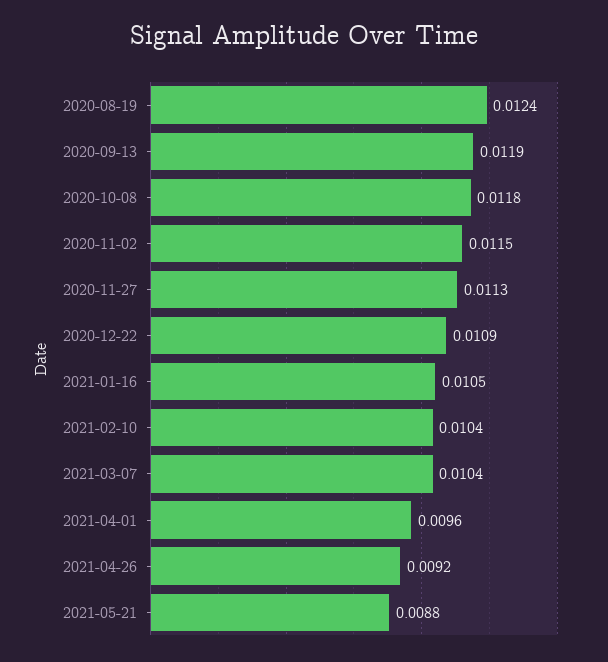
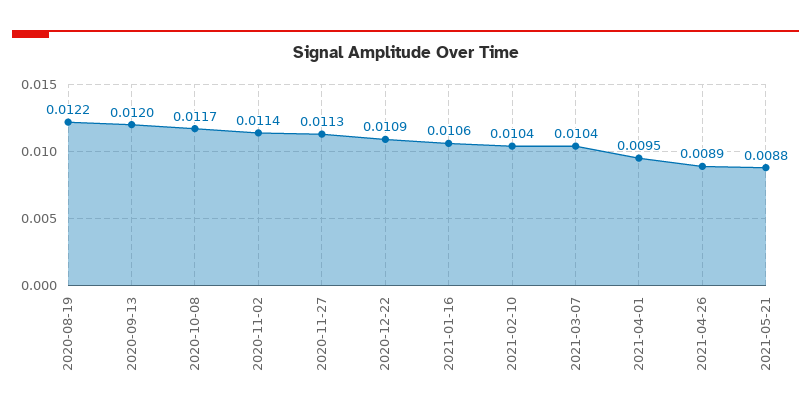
2020-08-19: 0.0124 -> 0.0122
2020-09-13: 0.0119 -> 0.012
2020-10-08: 0.0118 -> 0.0117
2020-11-02: 0.0115 -> 0.0114
2021-01-16: 0.0105 -> 0.0106
2021-04-01: 0.0096 -> 0.0095
2021-04-26: 0.0092 -> 0.0089

